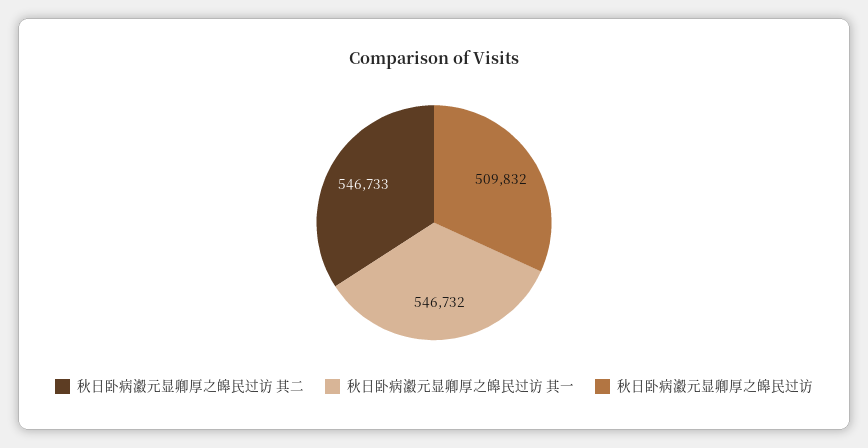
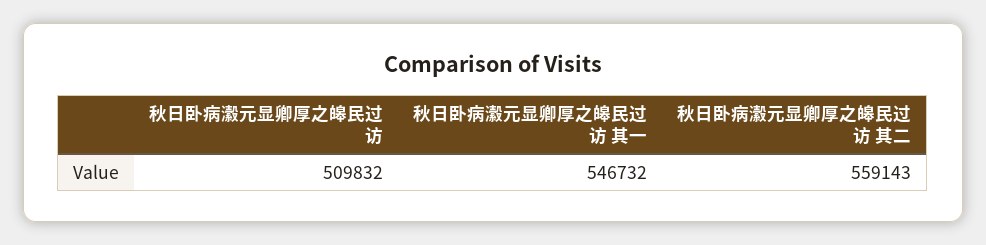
秋日卧病瀫元显卿厚之皞民过访 其二: 546733 -> 559143

